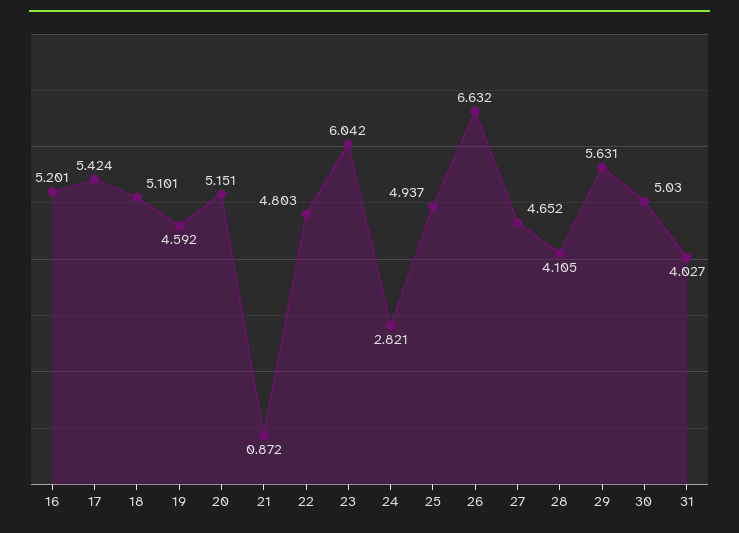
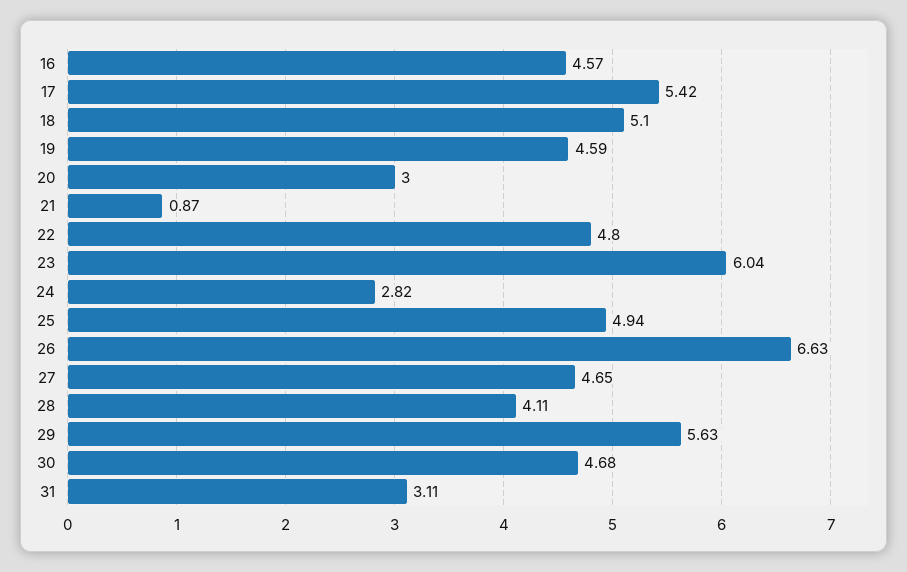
16: 5.201 -> 4.57
20: 5.151 -> 3
30: 5.03 -> 4.68
31: 4.027 -> 3.11

